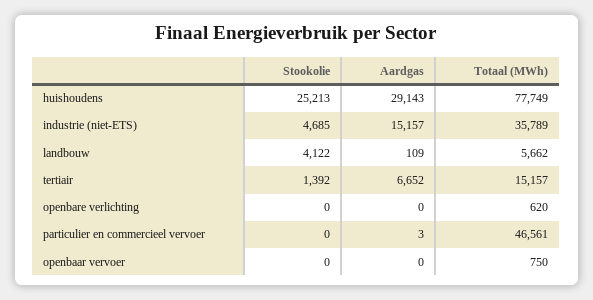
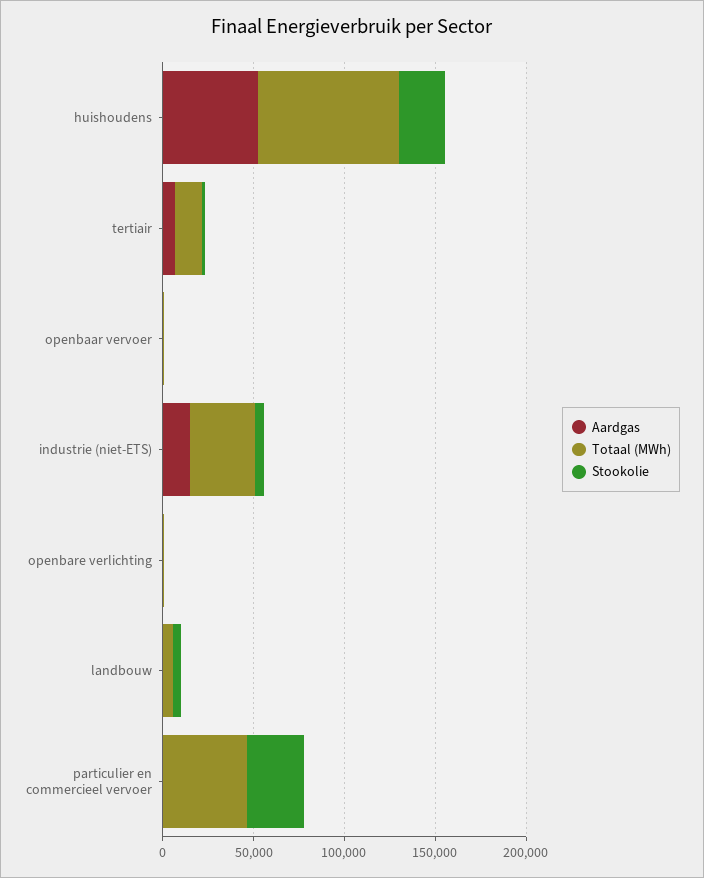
Aardgas, huishoudens: 29143 -> 50000
Stookolie, particulier en commercieel vervoer: 0 -> 30000

